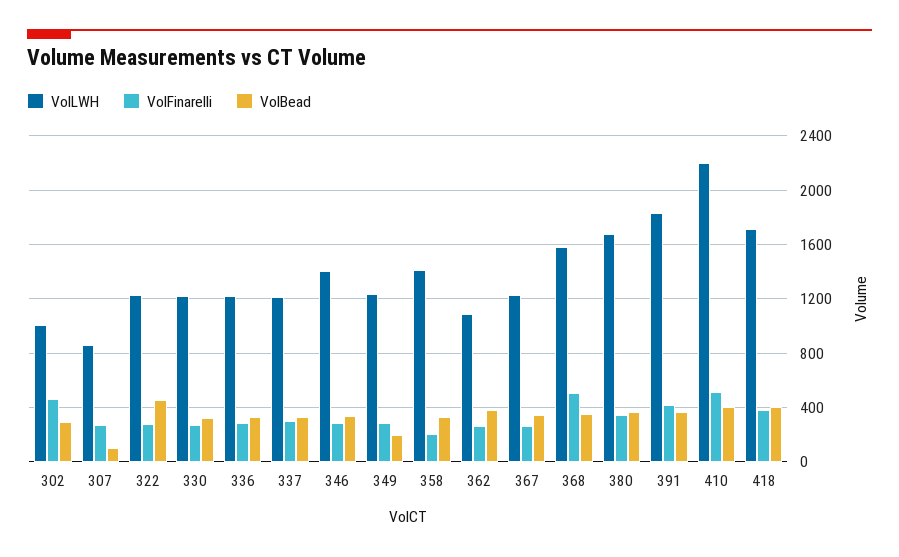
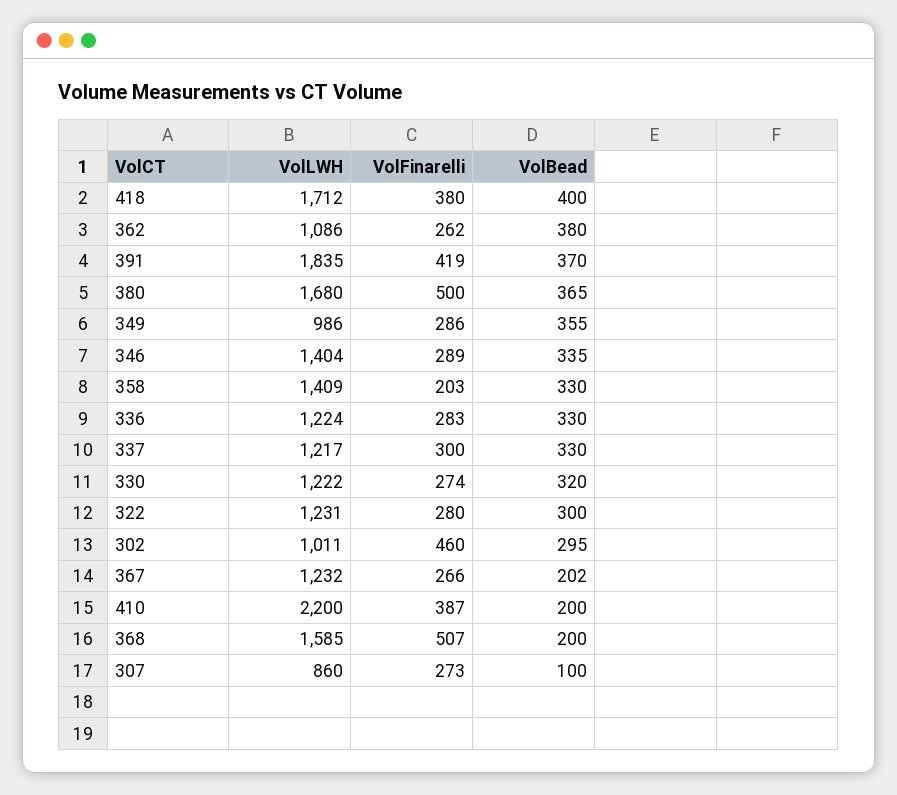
VolBead, 322: 450 -> 300
VolLWH, 349: 1250 -> 986
VolBead, 349: 200 -> 355
VolBead, 367: 350 -> 202
VolBead, 368: 350 -> 200
VolFinarelli, 380: 350 -> 500
VolFinarelli, 410: 500 -> 387
VolBead, 410: 400 -> 200

